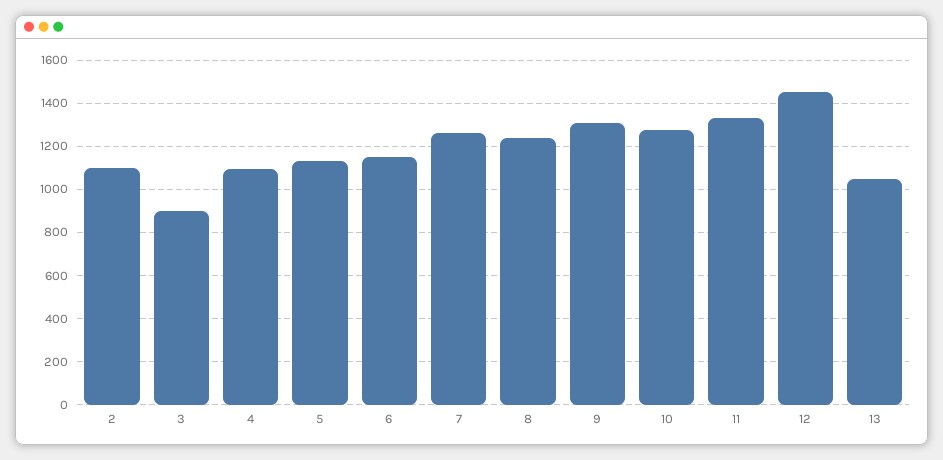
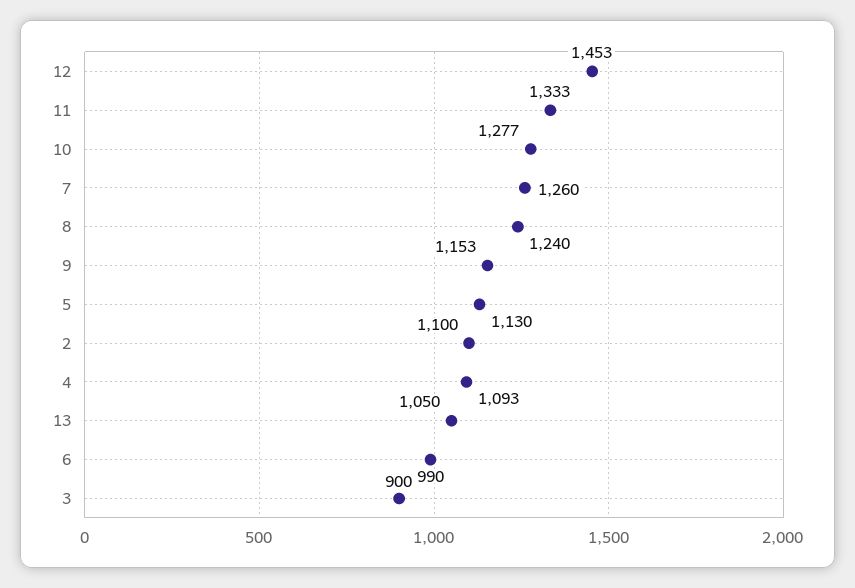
6: 1150 -> 990
9: 1300 -> 1153

